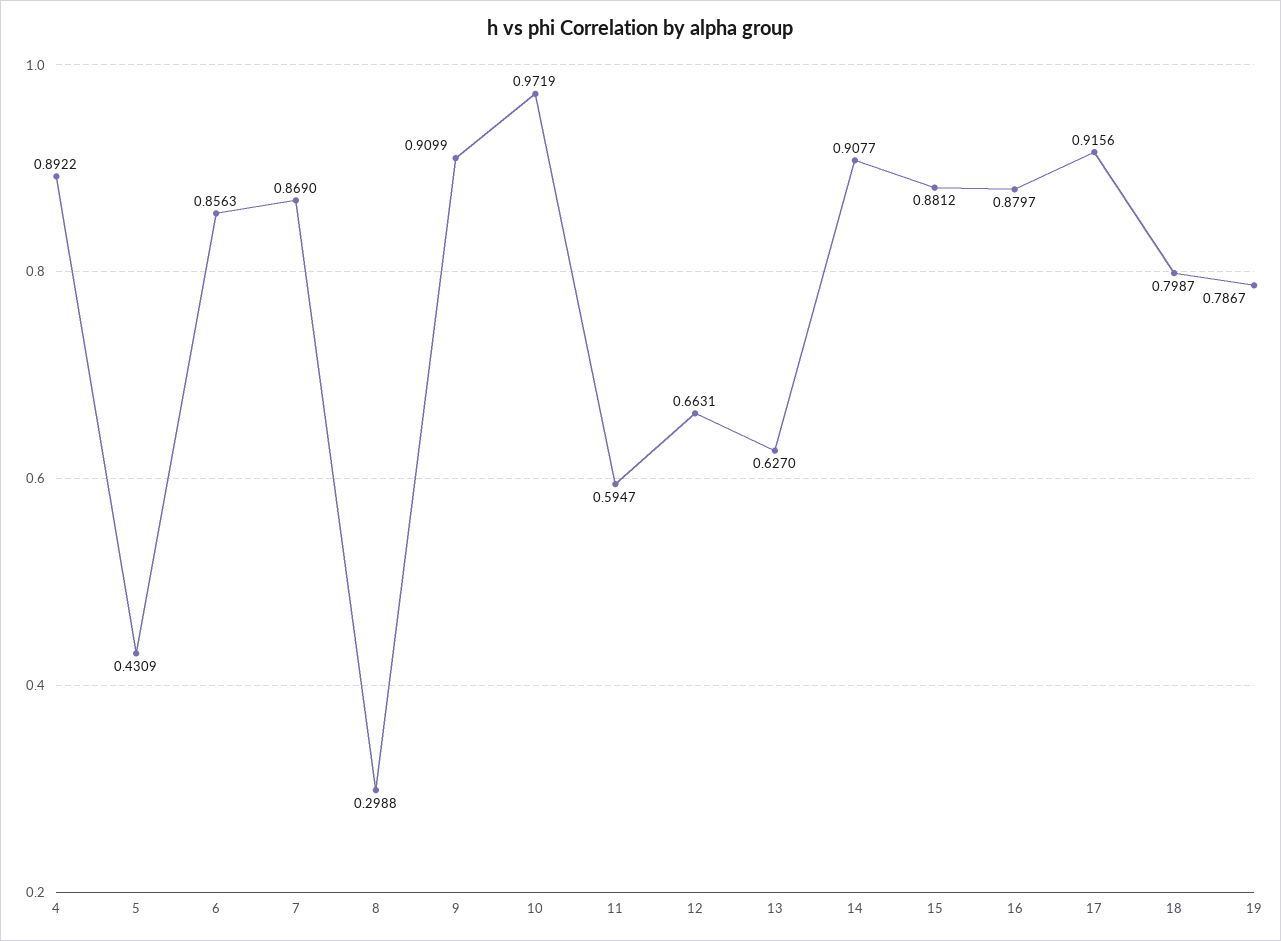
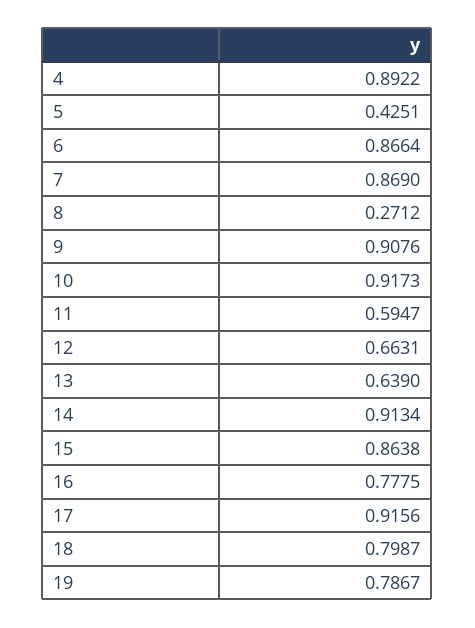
5: 0.4309 -> 0.4251
6: 0.8563 -> 0.8664
8: 0.2988 -> 0.2712
9: 0.9099 -> 0.9076
10: 0.9719 -> 0.9173
13: 0.627 -> 0.639
14: 0.9077 -> 0.9134
15: 0.8812 -> 0.8638
16: 0.8797 -> 0.7775

